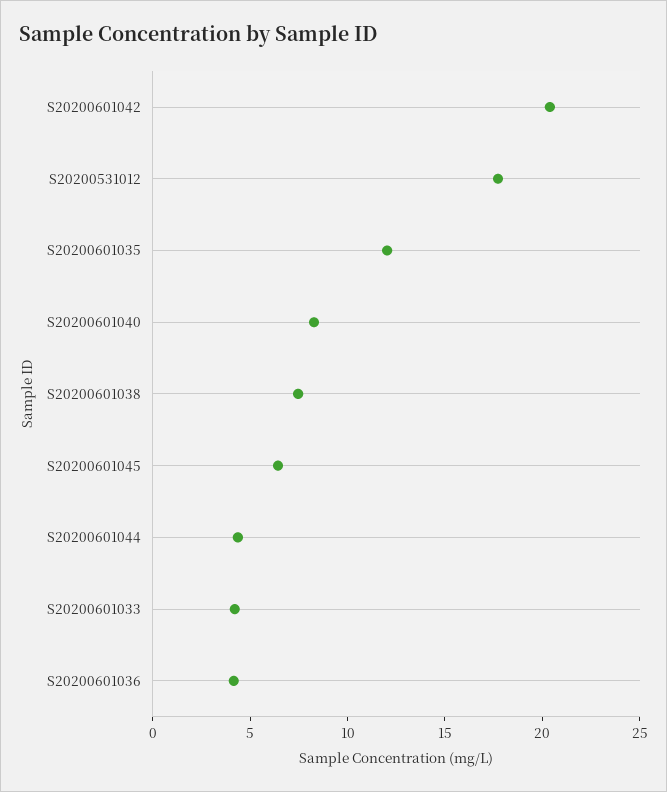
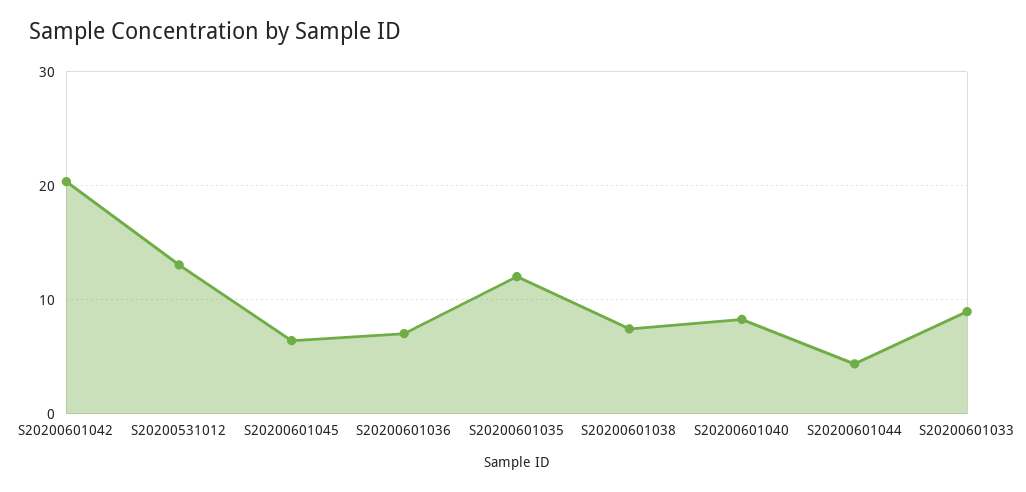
S20200531012: 18 -> 13
S20200601033: 4 -> 9
S20200601036: 4 -> 7

